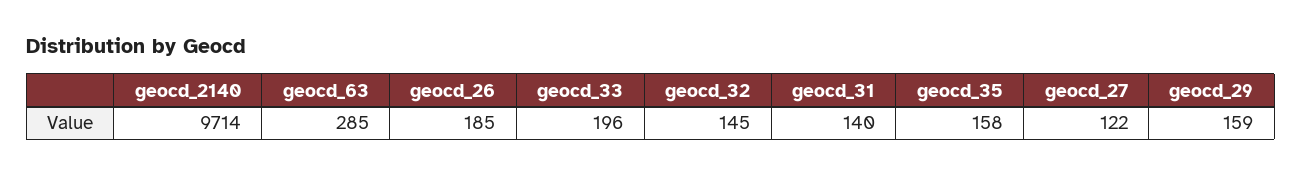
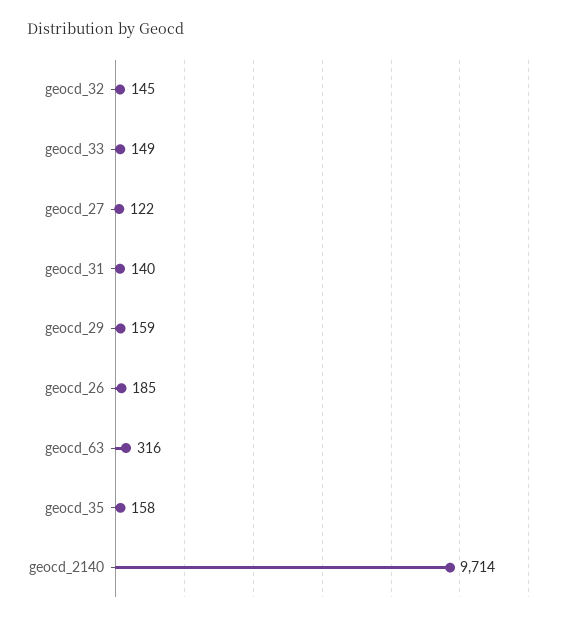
geocd_63: 285 -> 316
geocd_33: 196 -> 149

